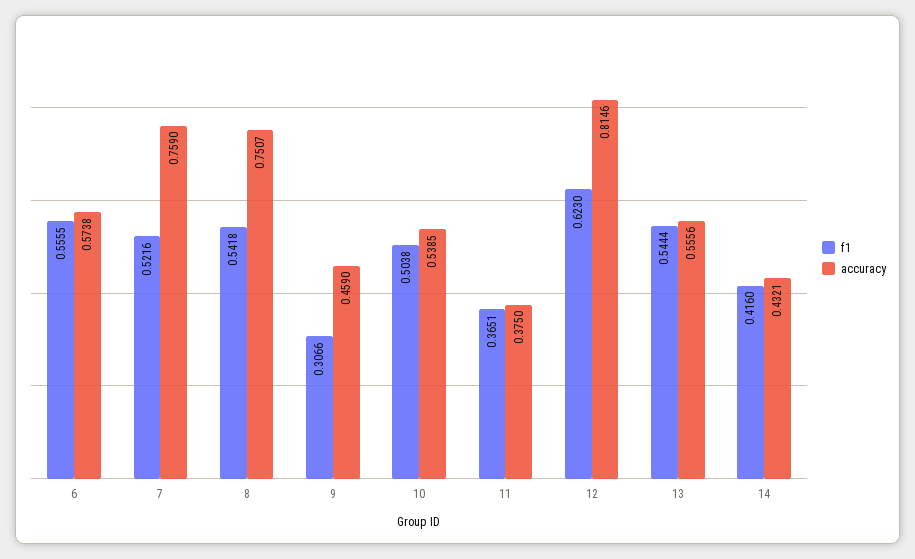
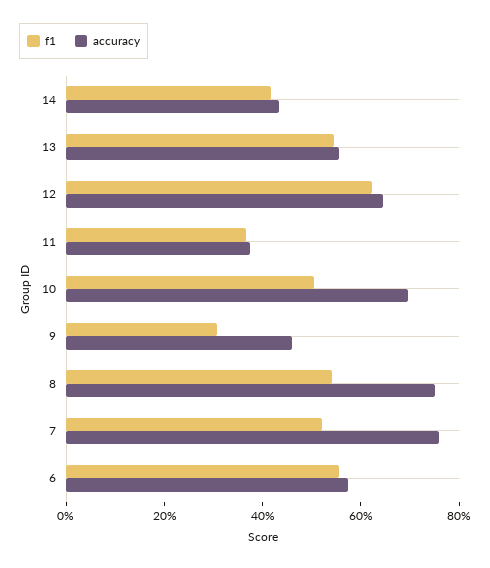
accuracy, 10: 0.5385 -> 0.7
accuracy, 12: 0.8146 -> 0.65

